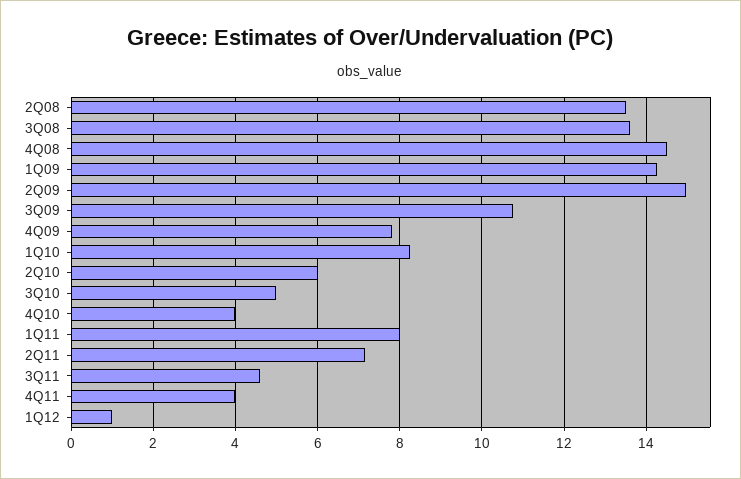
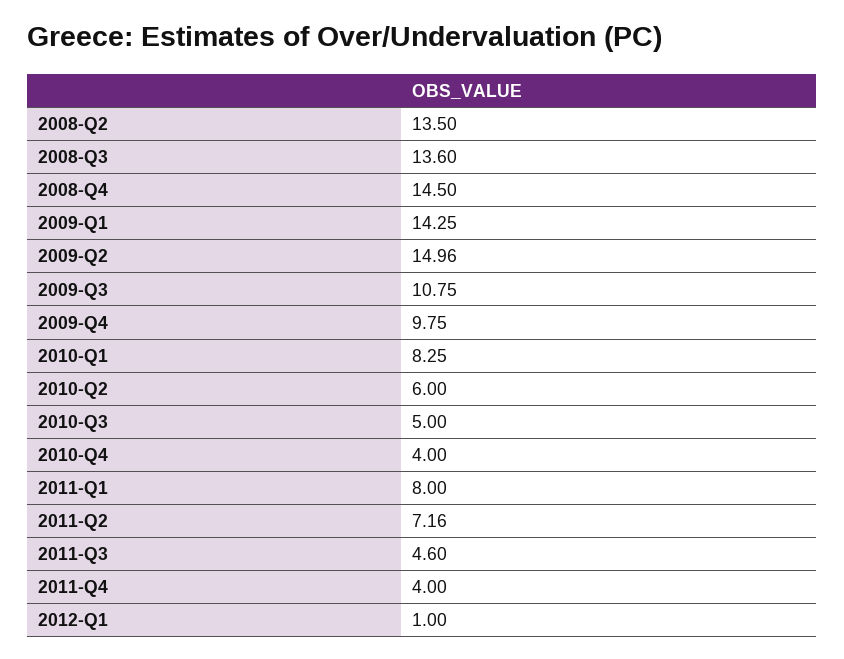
4Q09: 7.8 -> 9.75

